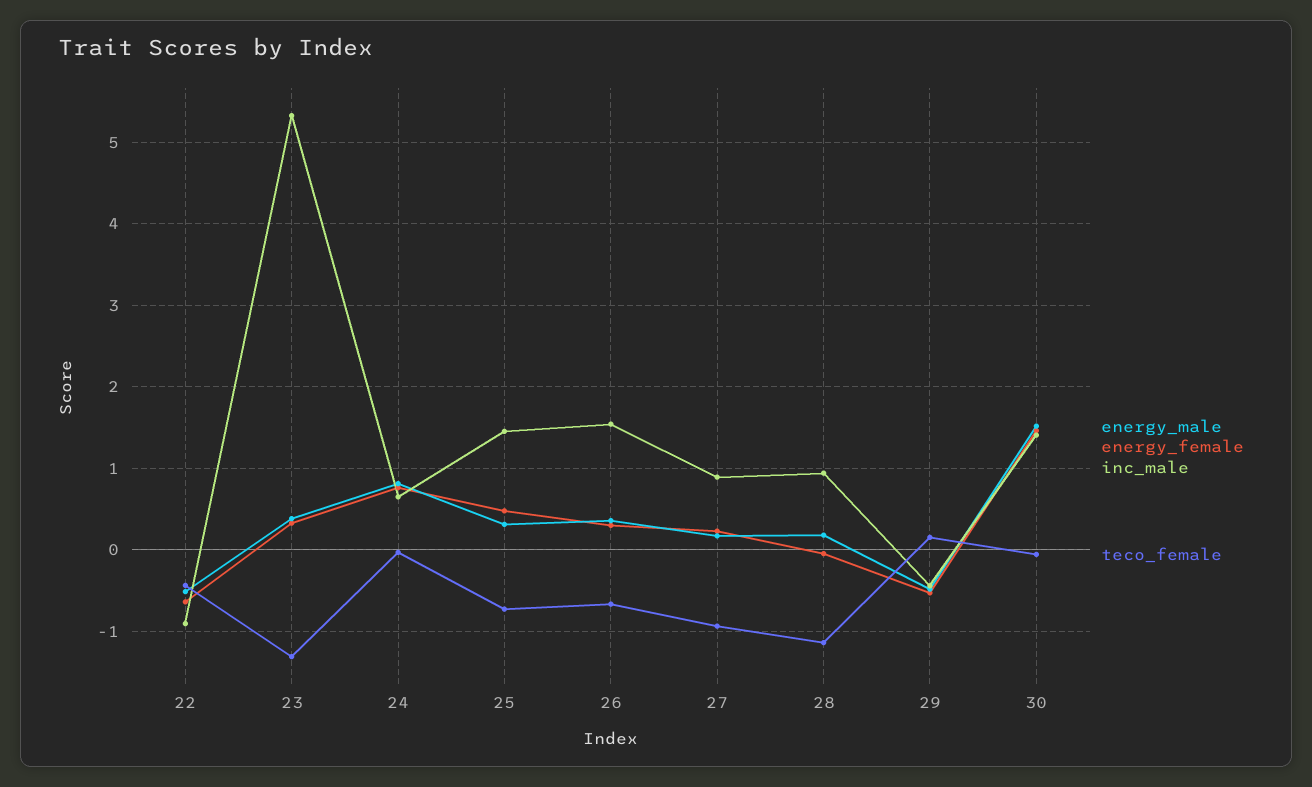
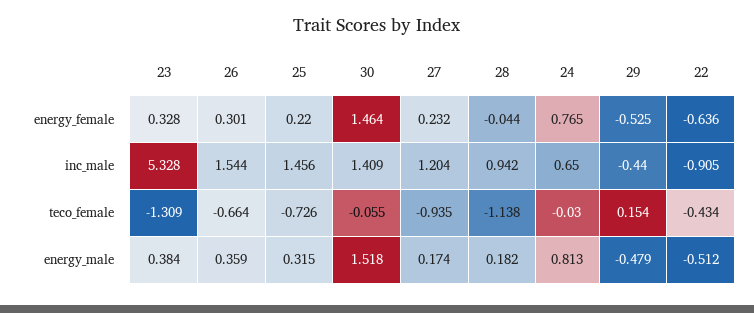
energy_female, 25: 0.5 -> 0.22
inc_male, 27: 0.9 -> 1.204

